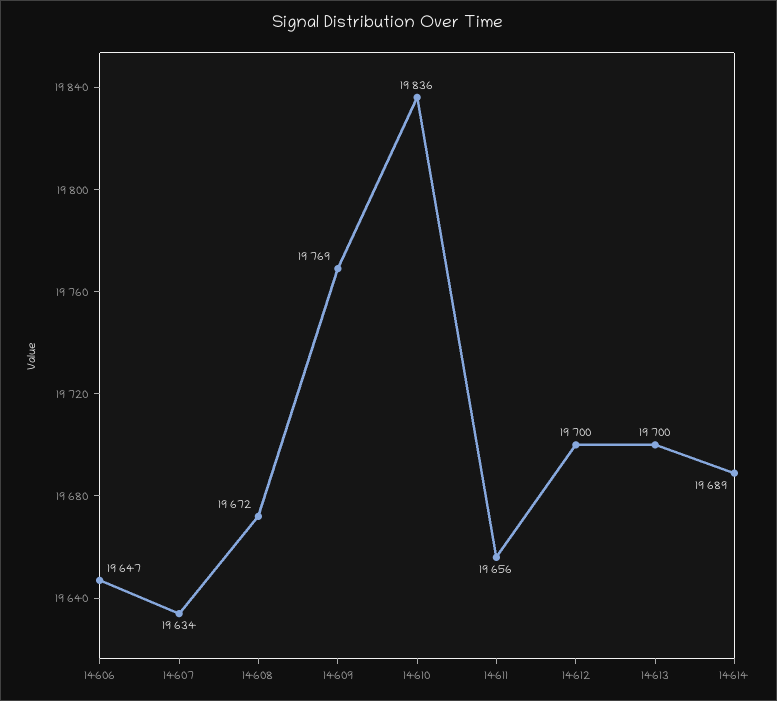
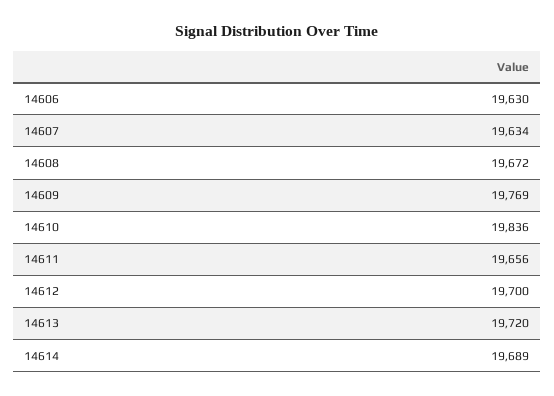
14606: 19647 -> 19630
14613: 19700 -> 19720

